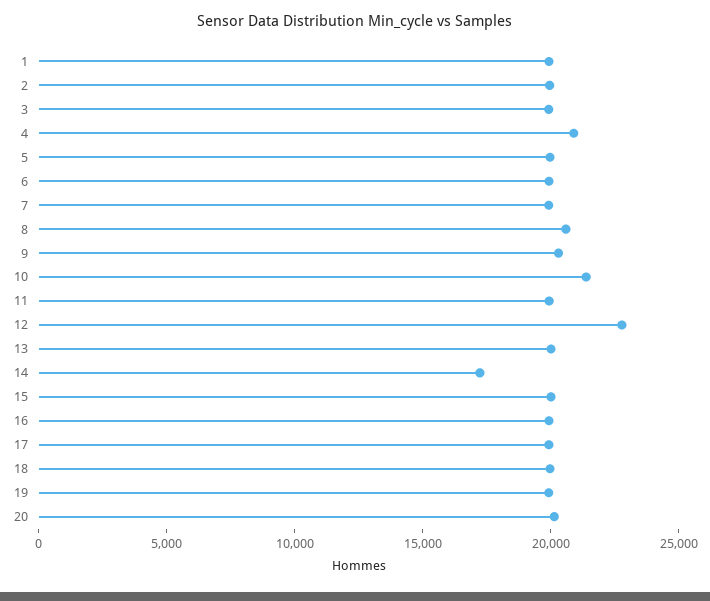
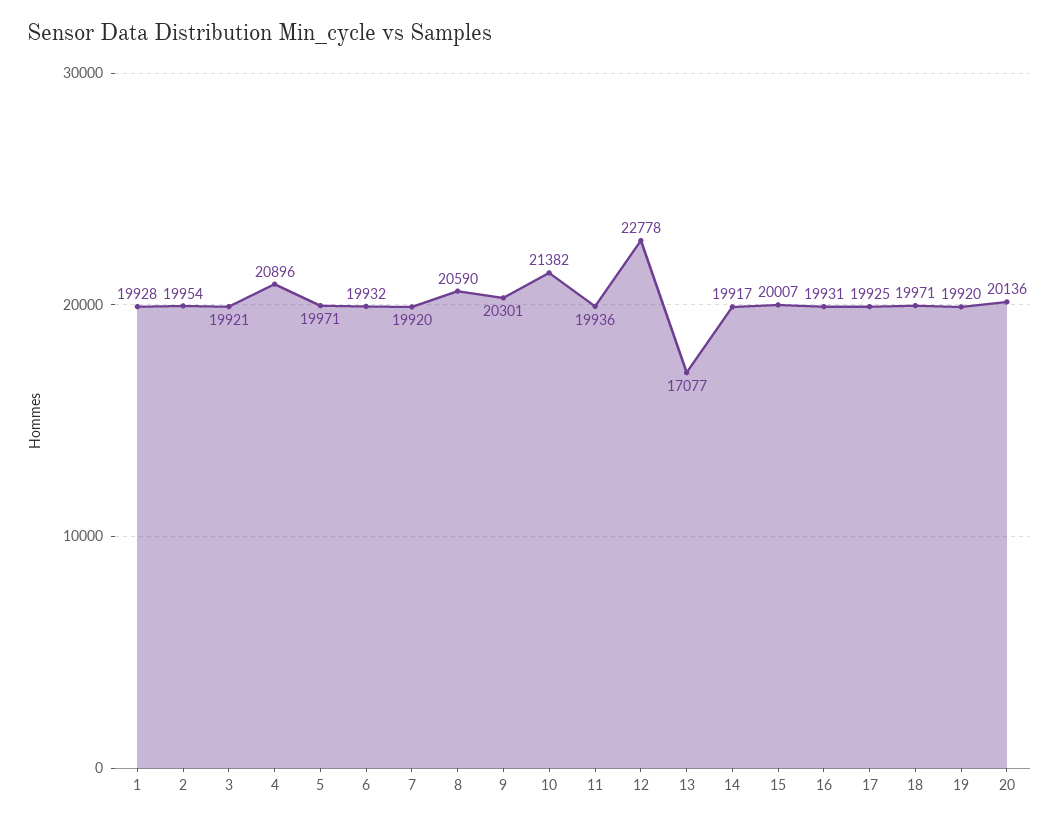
13: 20000 -> 17077
14: 17000 -> 19917

